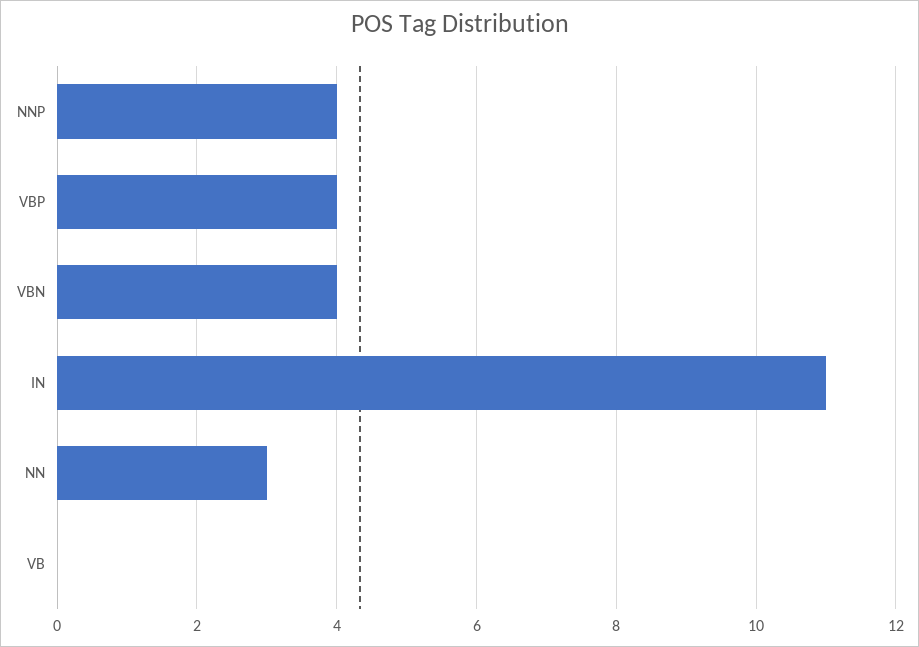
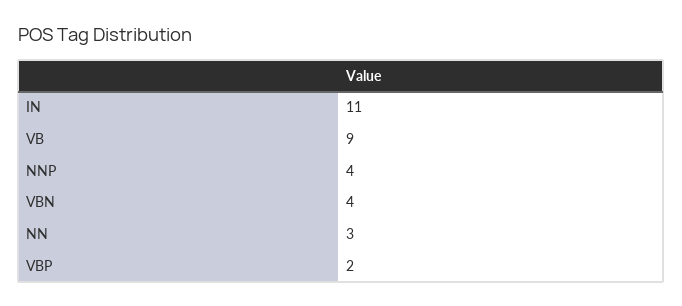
VBP: 4 -> 2
VB: 0 -> 9

